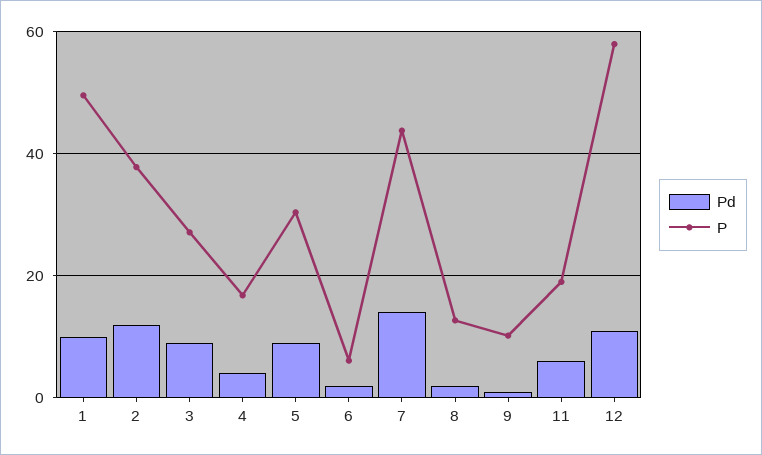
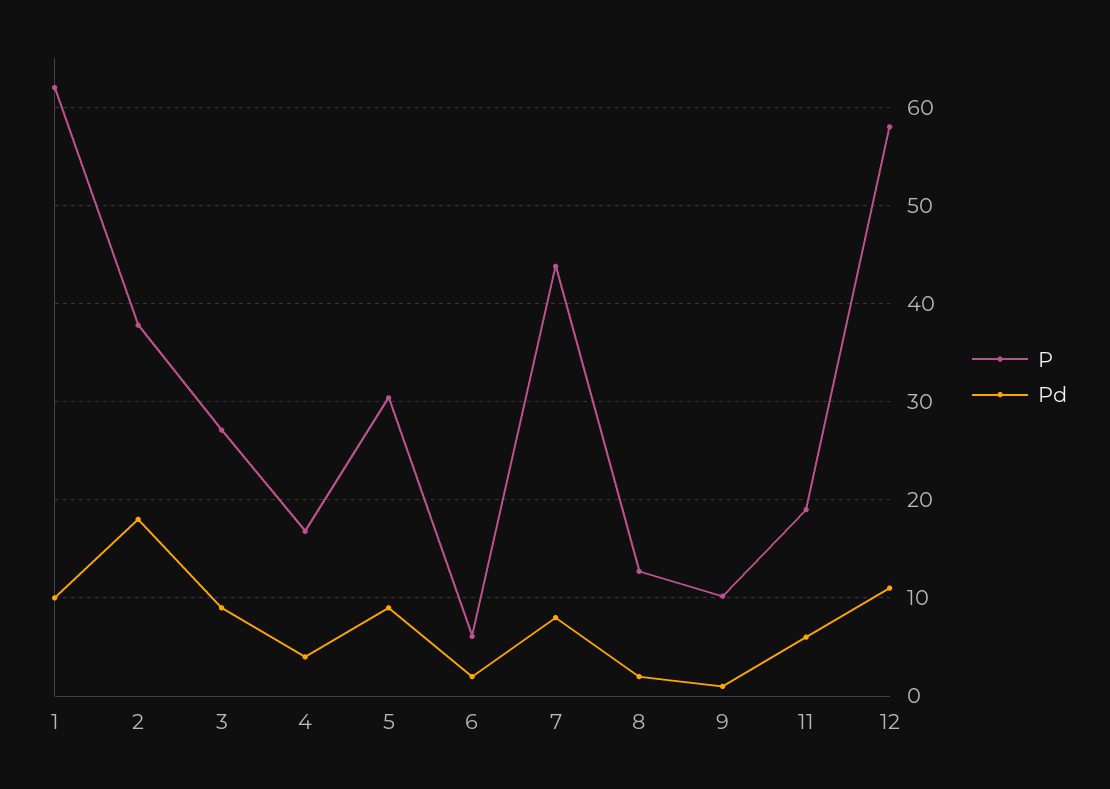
P, 1: 50 -> 62
Pd, 2: 12 -> 18
Pd, 7: 14 -> 8

